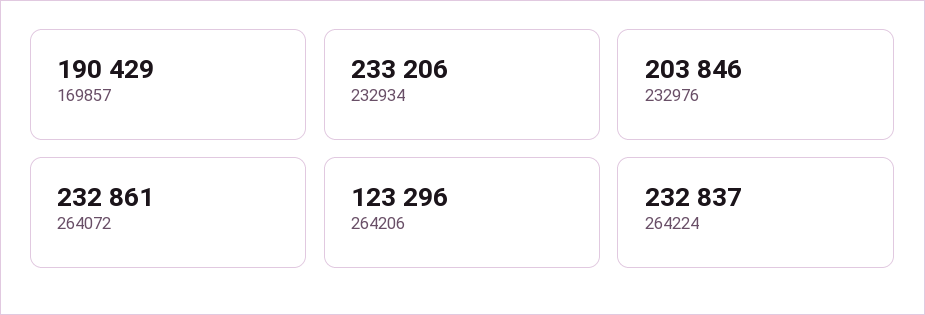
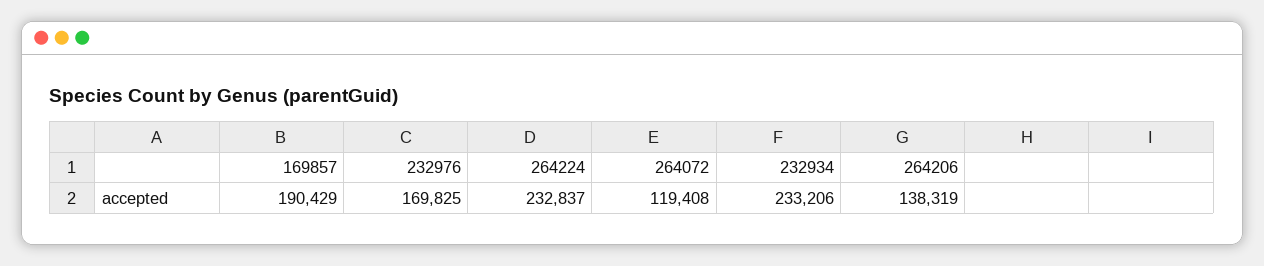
232976: 203846 -> 169825
264072: 232861 -> 119408
264206: 123296 -> 138319

